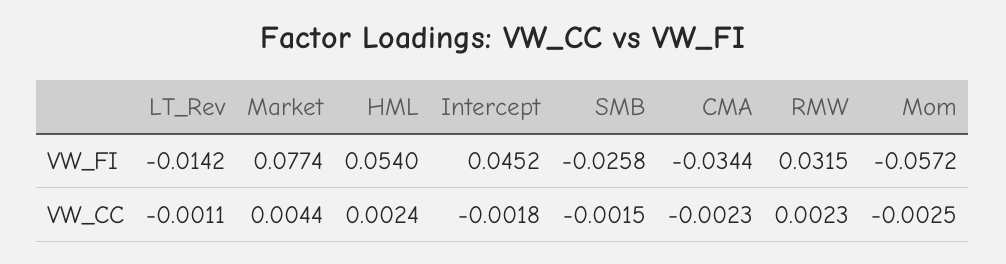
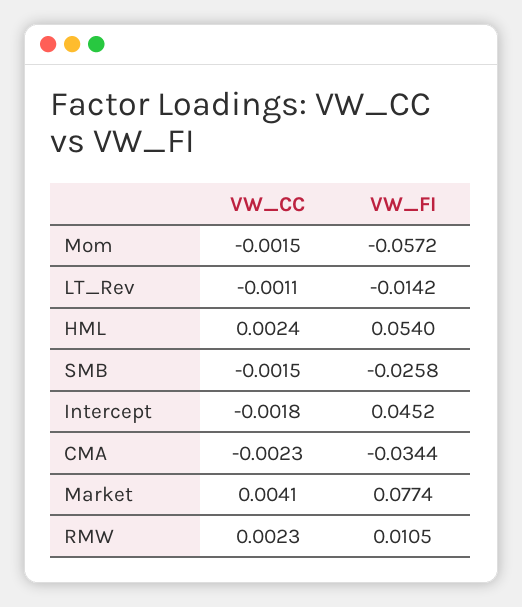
RMW, VW_FI: 0.0315 -> 0.0105
Market, VW_CC: 0.0044 -> 0.0041
Mom, VW_CC: -0.0025 -> -0.0015

